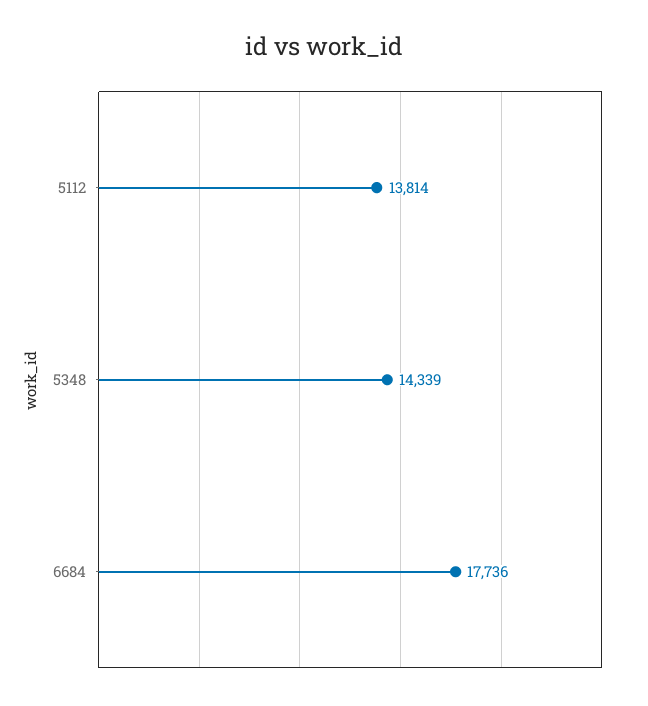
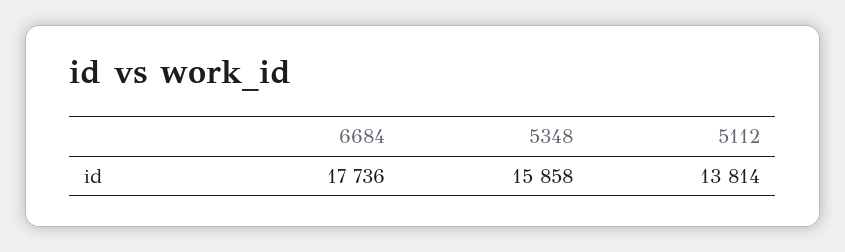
5348: 14339 -> 15858

